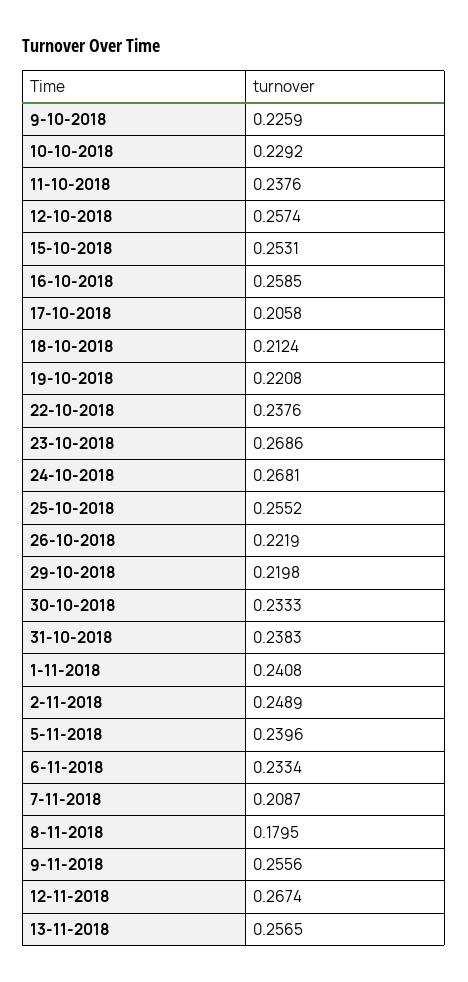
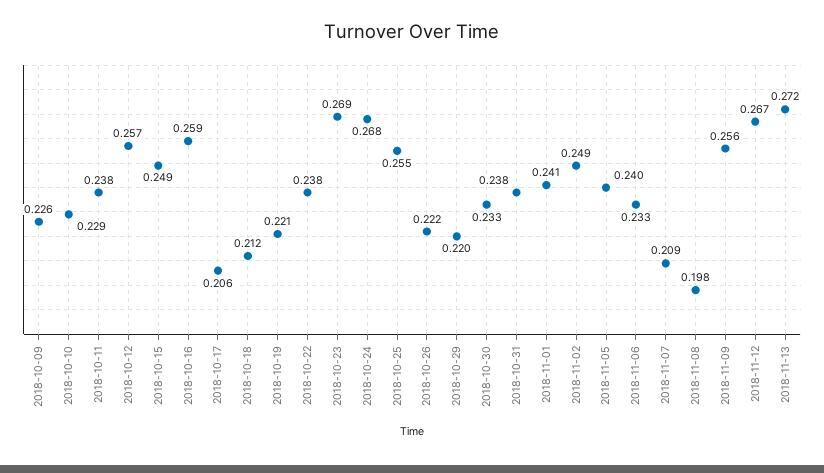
15-10-2018: 0.2531 -> 0.249
8-11-2018: 0.1795 -> 0.198
13-11-2018: 0.2565 -> 0.272

